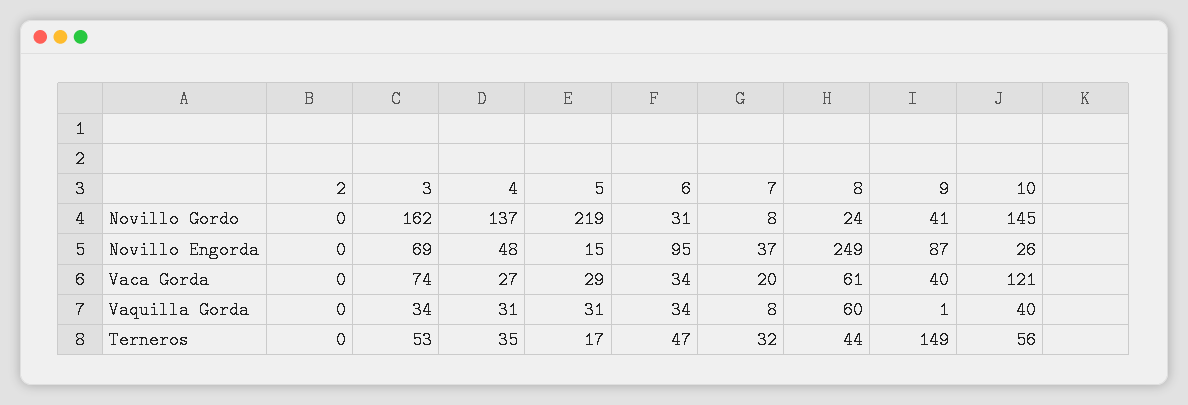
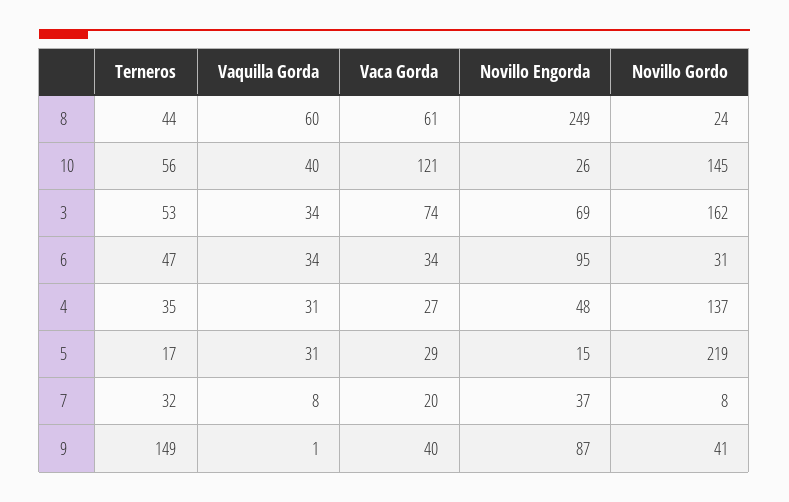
2, Novillo Gordo: 0 -> none
2, Novillo Engorda: 0 -> none
2, Vaca Gorda: 0 -> none
2, Vaquilla Gorda: 0 -> none
2, Terneros: 0 -> none

